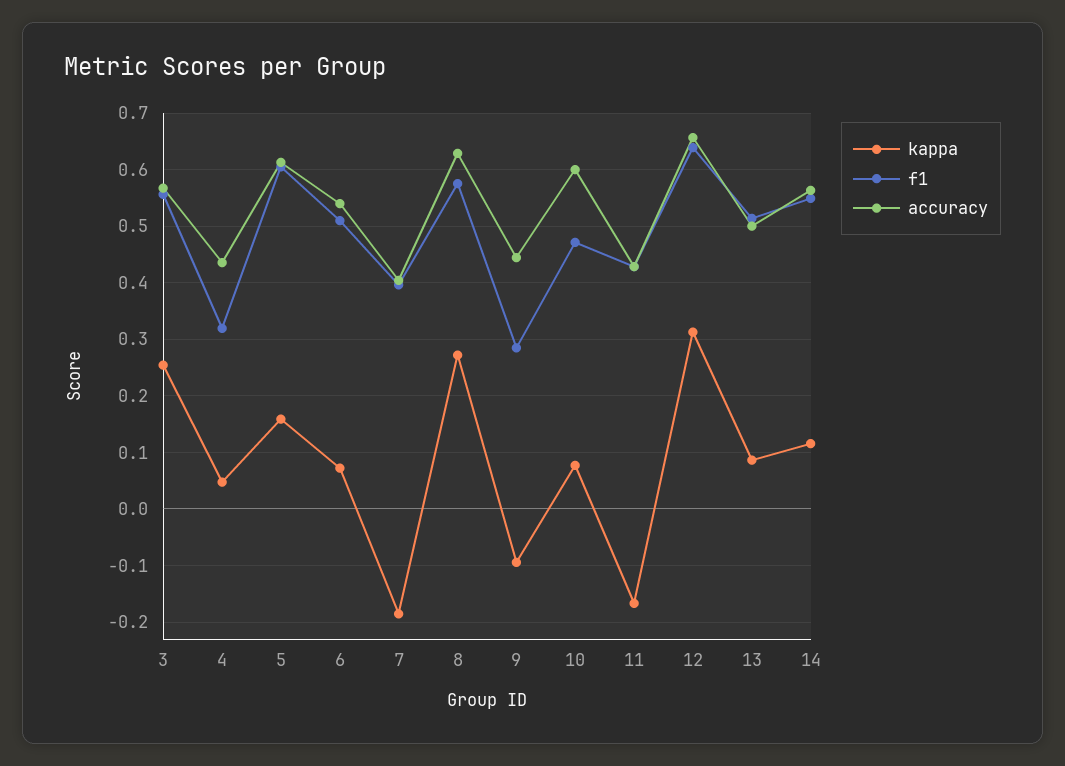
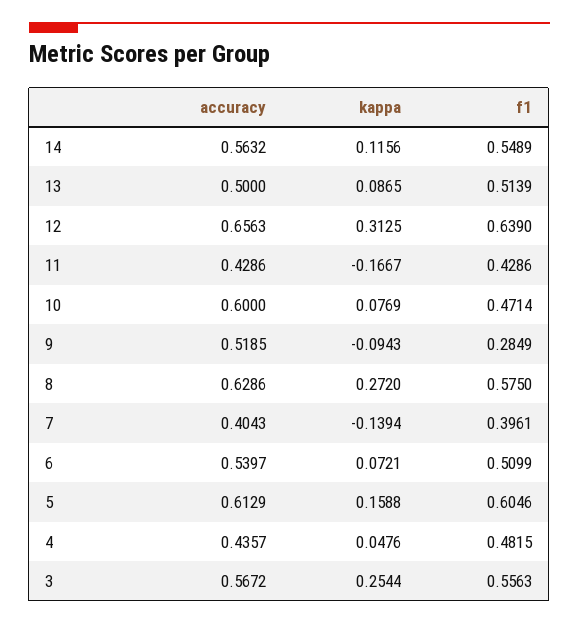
f1, 4: 0.32 -> 0.4815
kappa, 7: -0.18 -> -0.1394
accuracy, 9: 0.44 -> 0.5185

